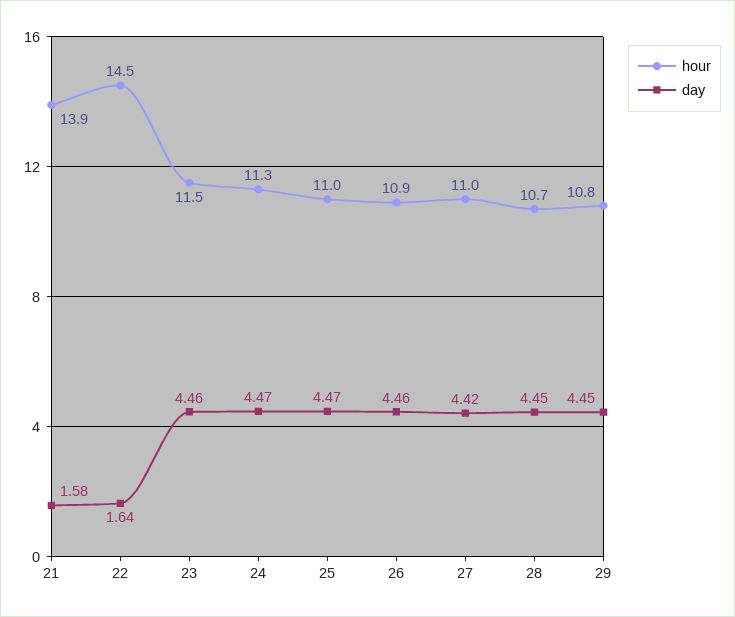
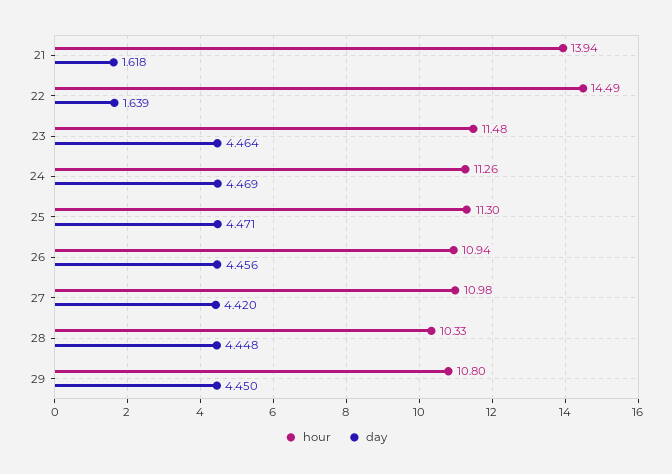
day, 21: 1.58 -> 1.618
hour, 25: 11 -> 11.3
hour, 28: 10.7 -> 10.33

